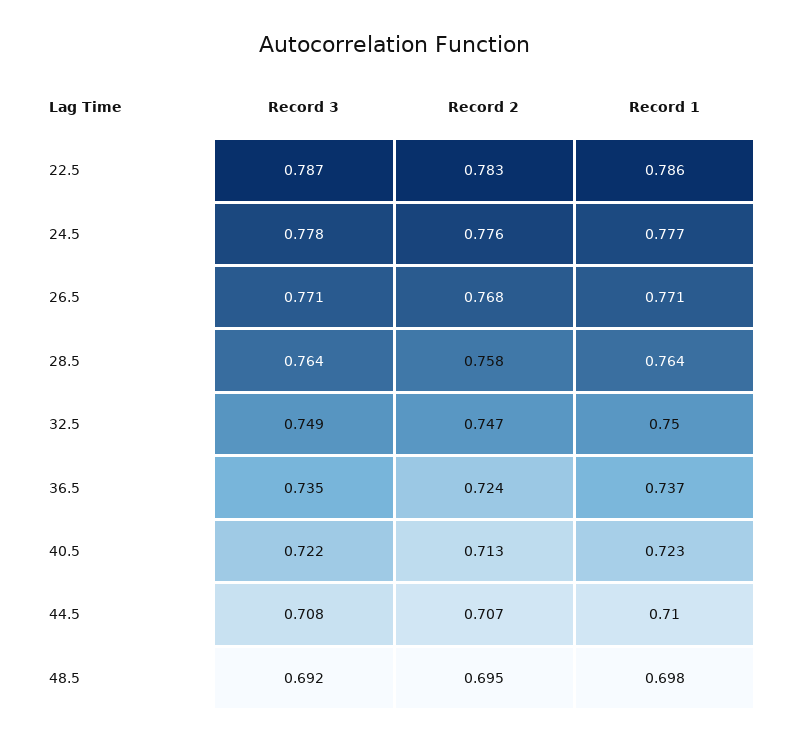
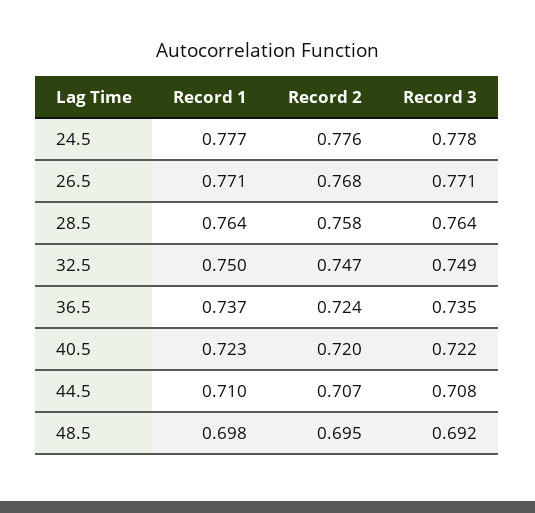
Record 3, 22.5: 0.787 -> none
Record 2, 22.5: 0.783 -> none
Record 1, 22.5: 0.786 -> none
Record 2, 40.5: 0.713 -> 0.72

